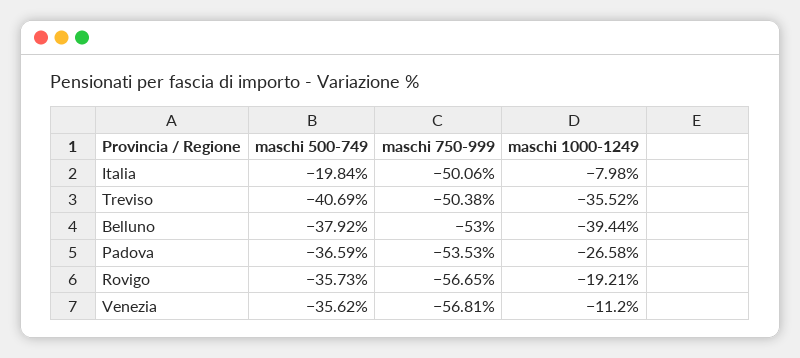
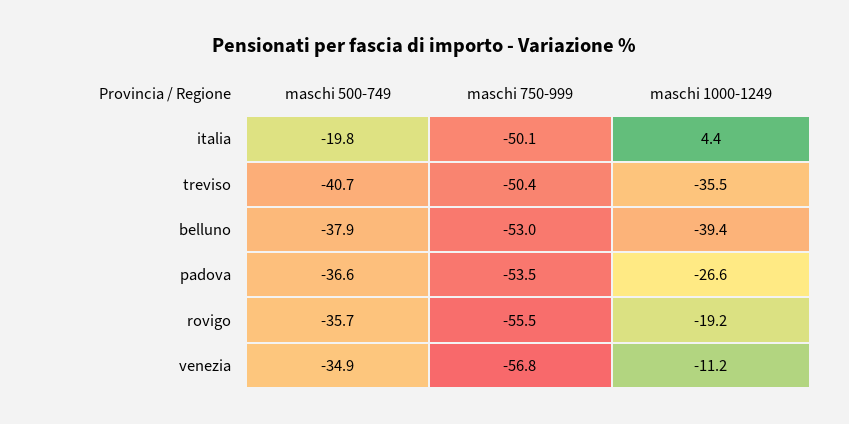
maschi 1000-1249, Italia: -7.98 -> 4.4
maschi 750-999, Rovigo: -56.65 -> -55.5
maschi 500-749, Venezia: -35.62 -> -34.9

